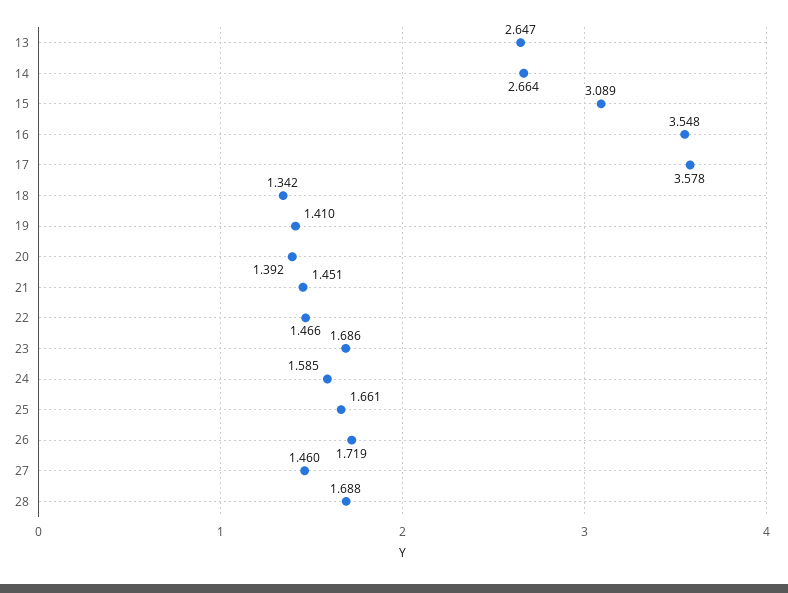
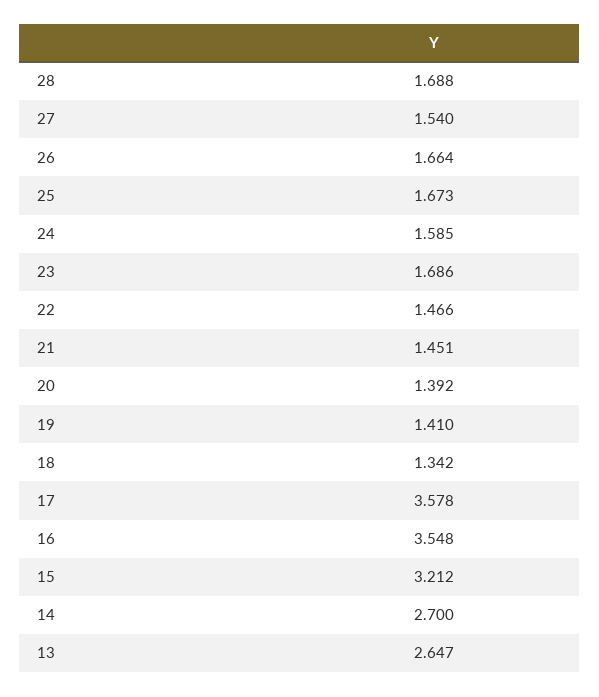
14: 2.664 -> 2.7
15: 3.089 -> 3.212
25: 1.661 -> 1.673
26: 1.719 -> 1.664
27: 1.46 -> 1.54

